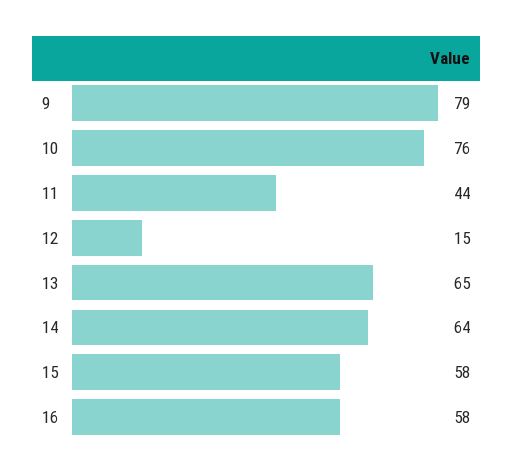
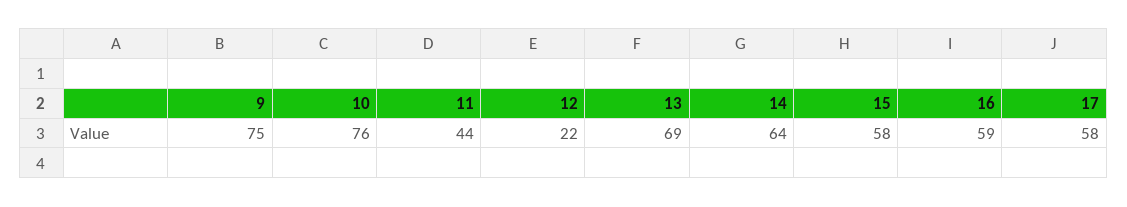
9: 79 -> 75
12: 15 -> 22
13: 65 -> 69
16: 58 -> 59
17: none -> 58

